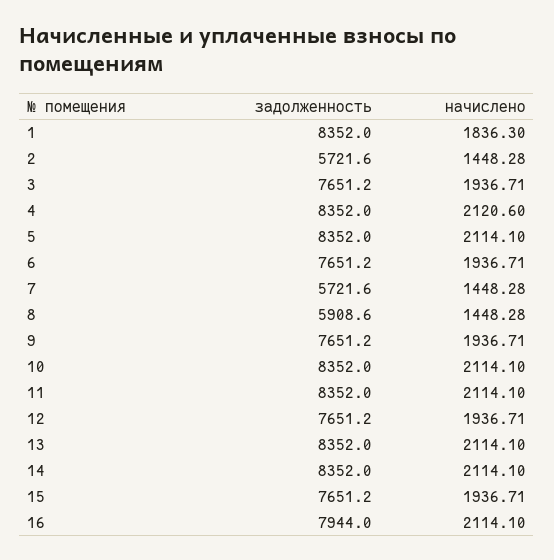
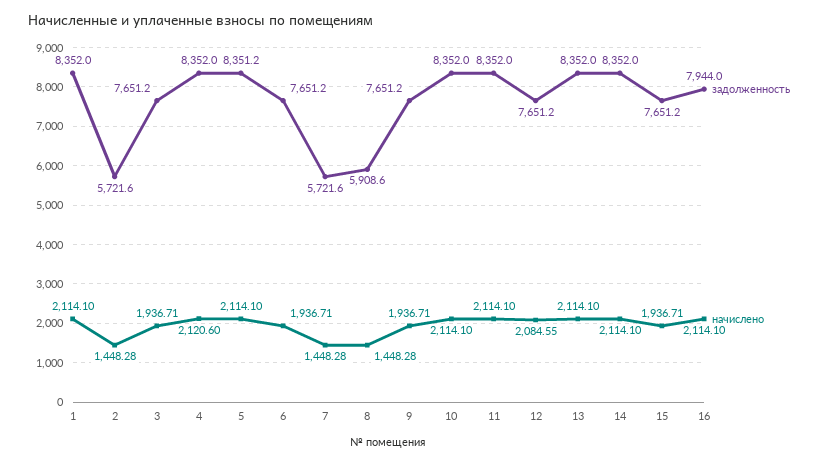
начислено, 1: 1836.3 -> 2114.1
задолженность, 5: 8352 -> 8351.2
начислено, 12: 1936.71 -> 2084.55

